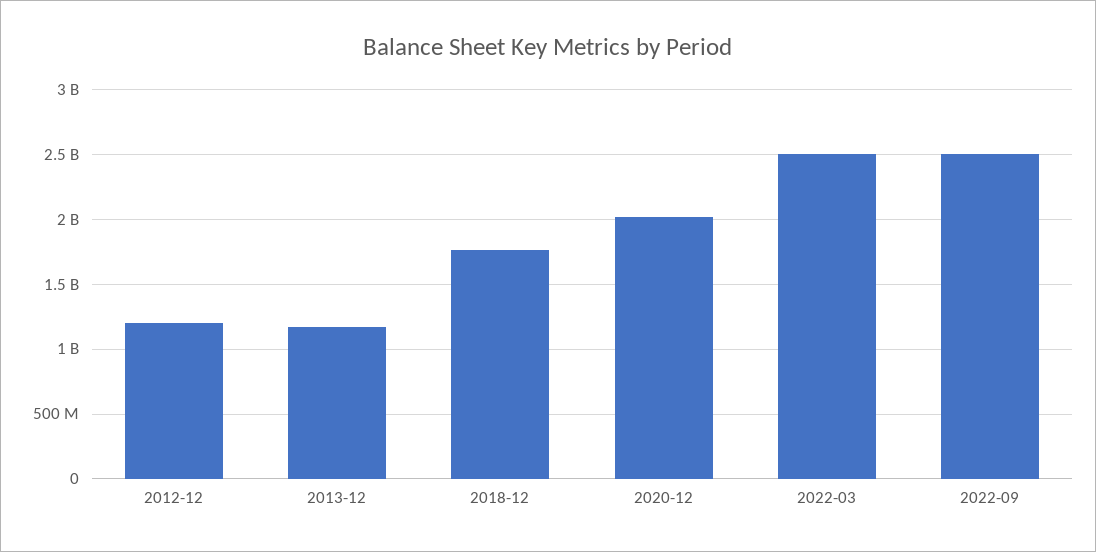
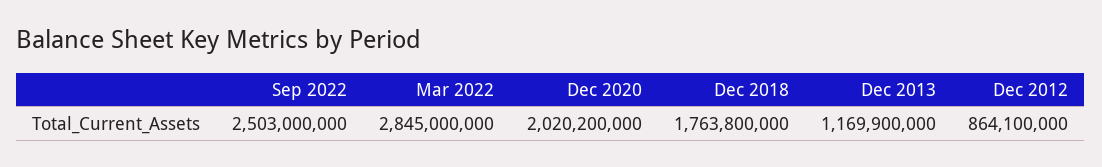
2012-12: 1200000000 -> 864100000
2022-03: 2500000000 -> 2845000000

